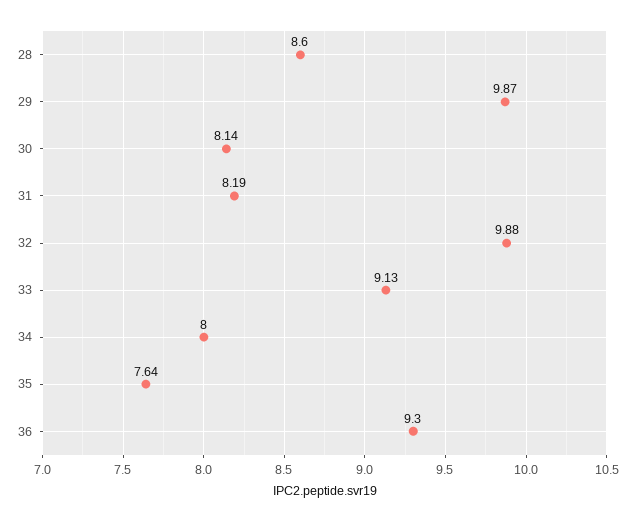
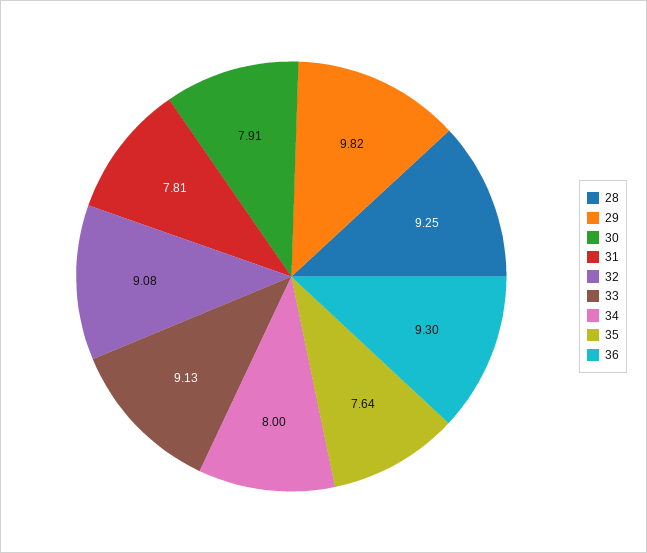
28: 8.6 -> 9.25
29: 9.87 -> 9.82
30: 8.14 -> 7.91
31: 8.19 -> 7.81
32: 9.88 -> 9.08

